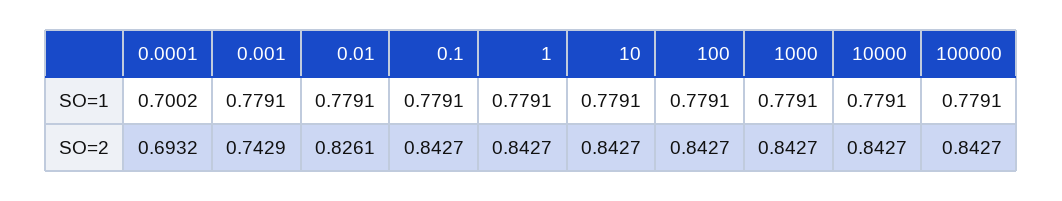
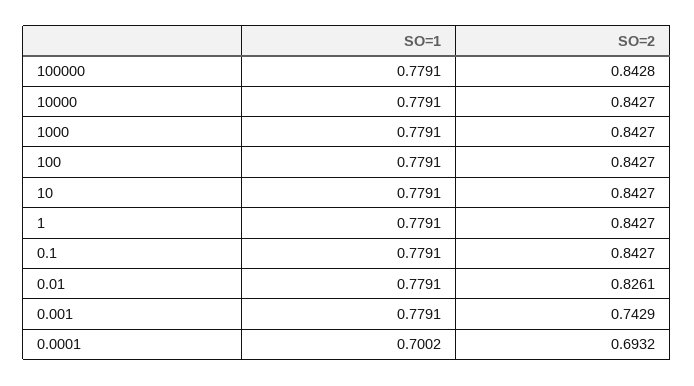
100000, SO=2: 0.8427 -> 0.8428

